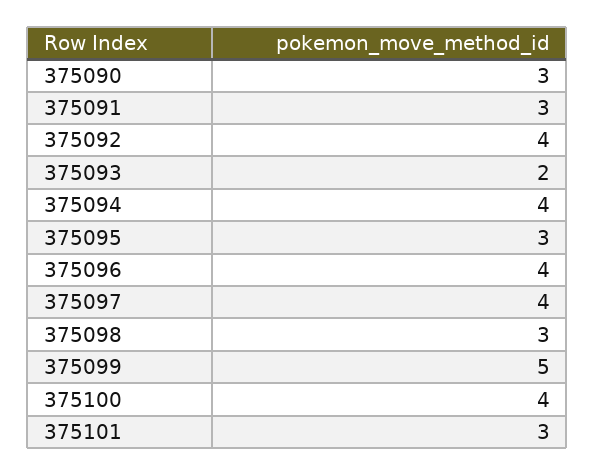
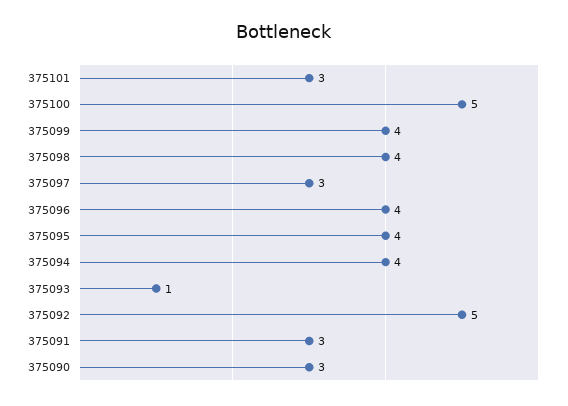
375092: 4 -> 5
375093: 2 -> 1
375095: 3 -> 4
375097: 4 -> 3
375098: 3 -> 4
375099: 5 -> 4
375100: 4 -> 5

